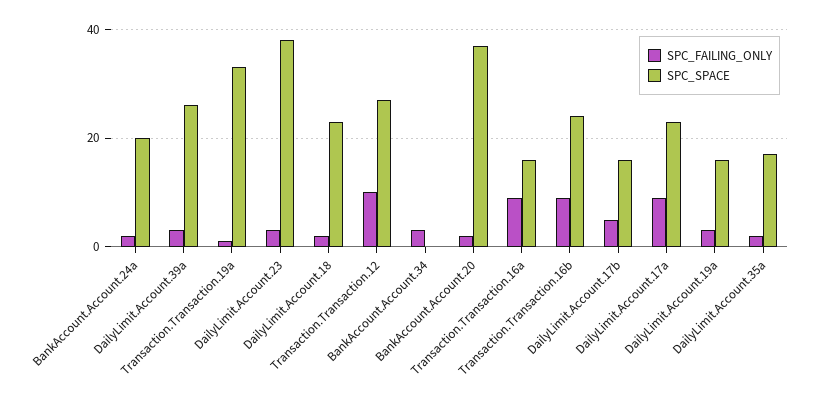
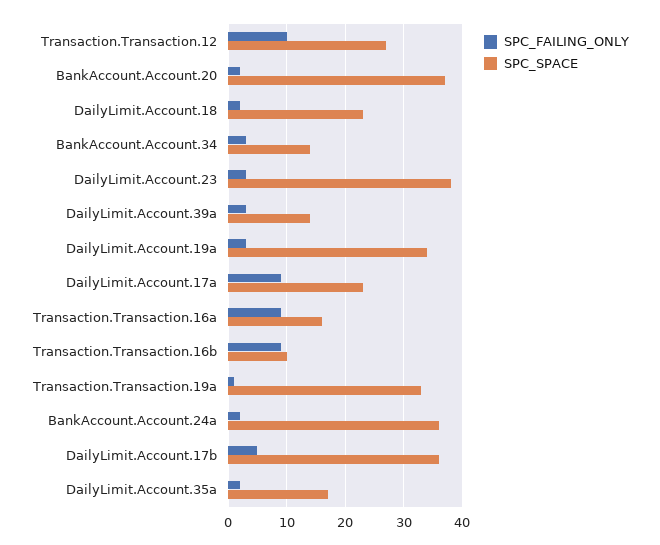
SPC_SPACE, BankAccount.Account.24a: 20 -> 35
SPC_SPACE, DailyLimit.Account.39a: 25 -> 15
SPC_SPACE, BankAccount.Account.34: 0 -> 15
SPC_SPACE, Transaction.Transaction.16b: 25 -> 10
SPC_SPACE, DailyLimit.Account.17b: 15 -> 35
SPC_SPACE, DailyLimit.Account.19a: 15 -> 35

